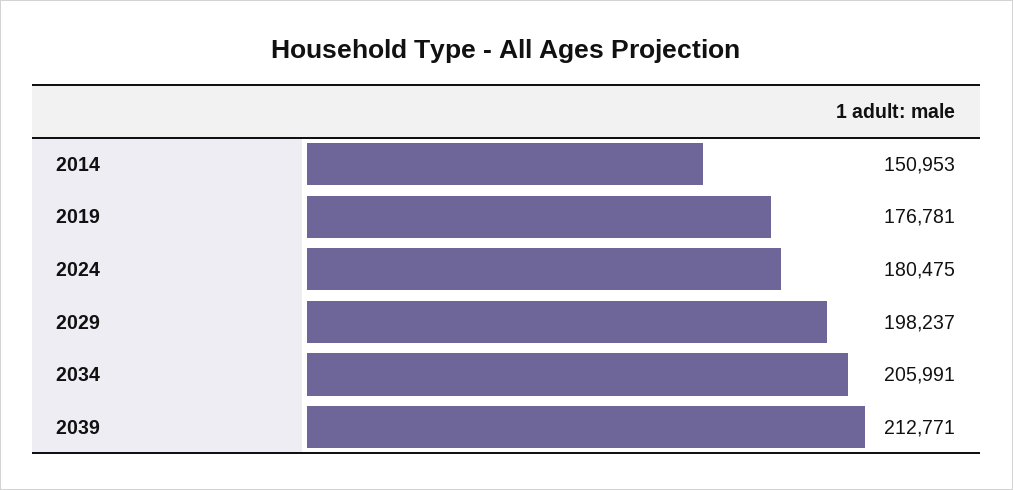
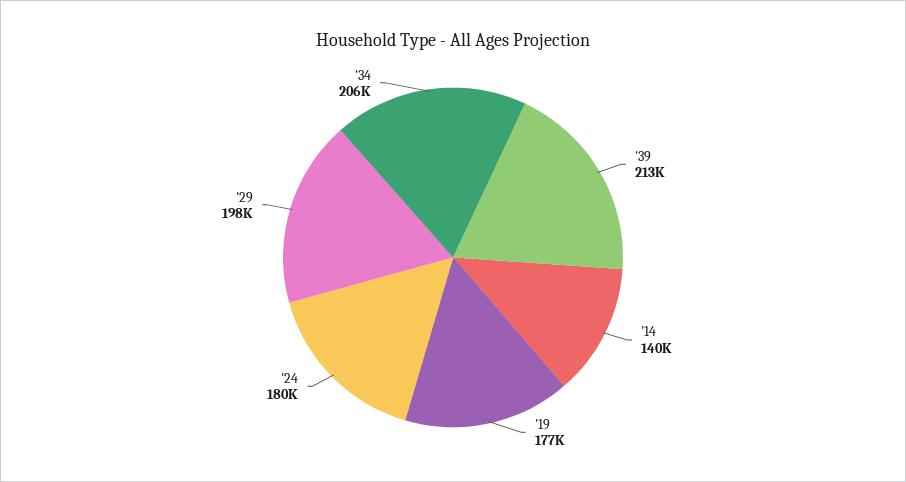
2014: 150953 -> 140000

